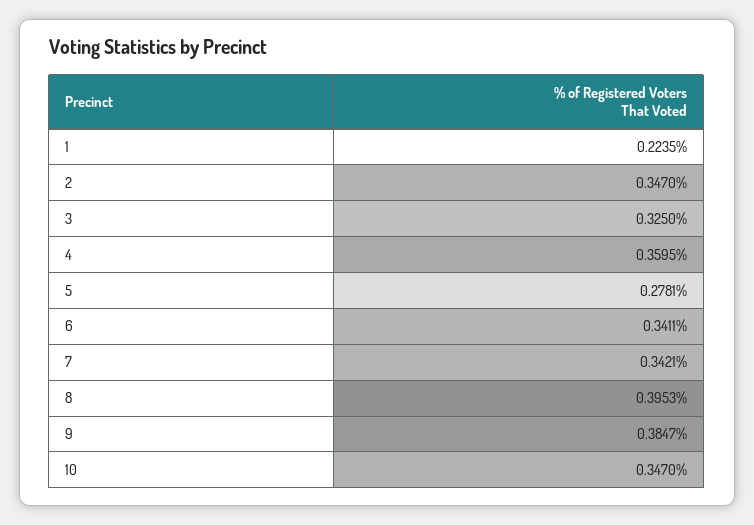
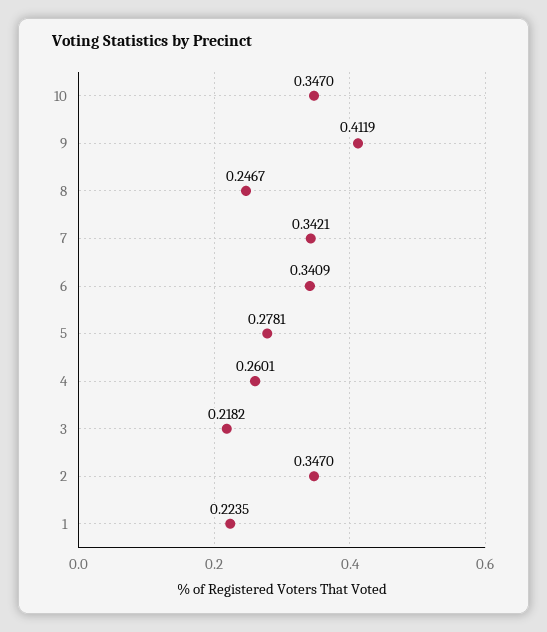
3: 0.325 -> 0.2182
4: 0.3595 -> 0.2601
6: 0.3411 -> 0.3409
8: 0.3953 -> 0.2467
9: 0.3847 -> 0.4119

